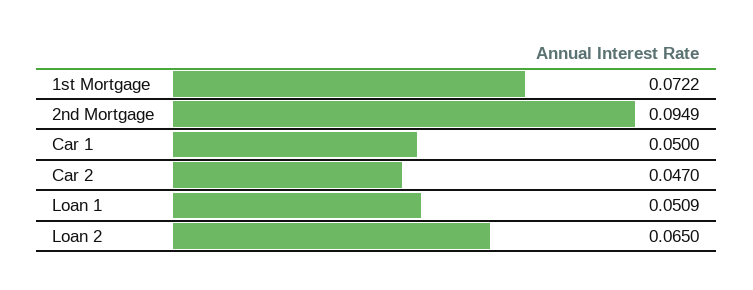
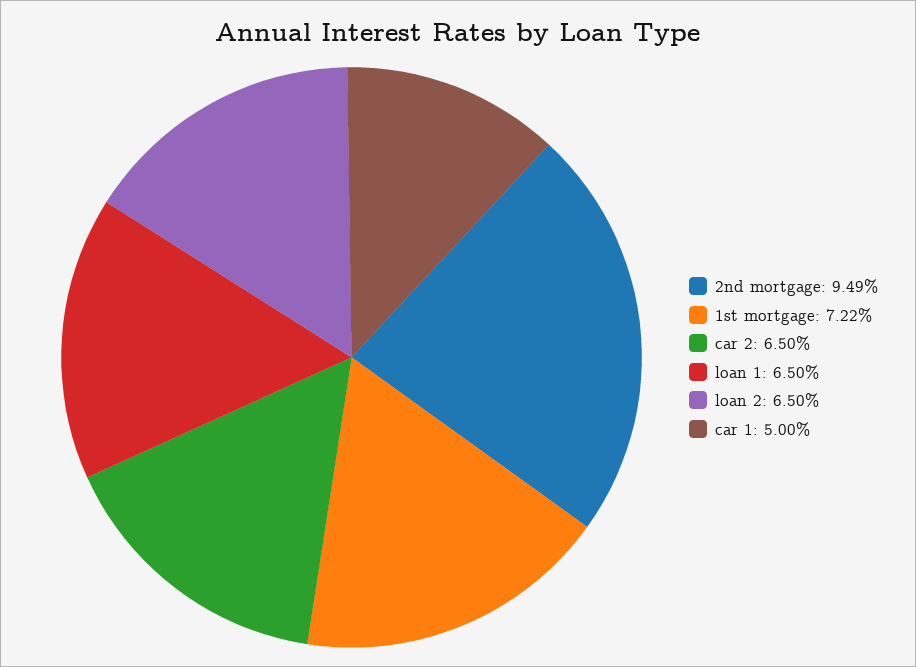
Car 2: 0.047 -> 0.065
Loan 1: 0.0509 -> 0.065

